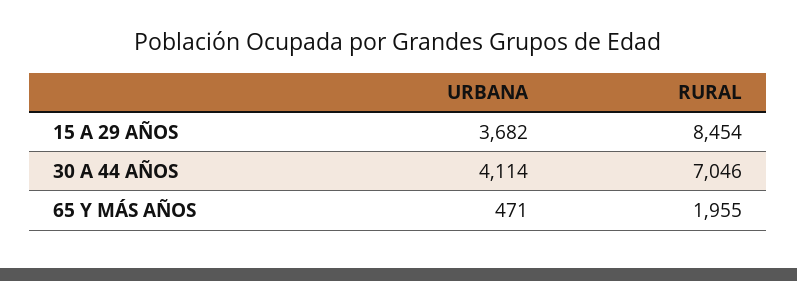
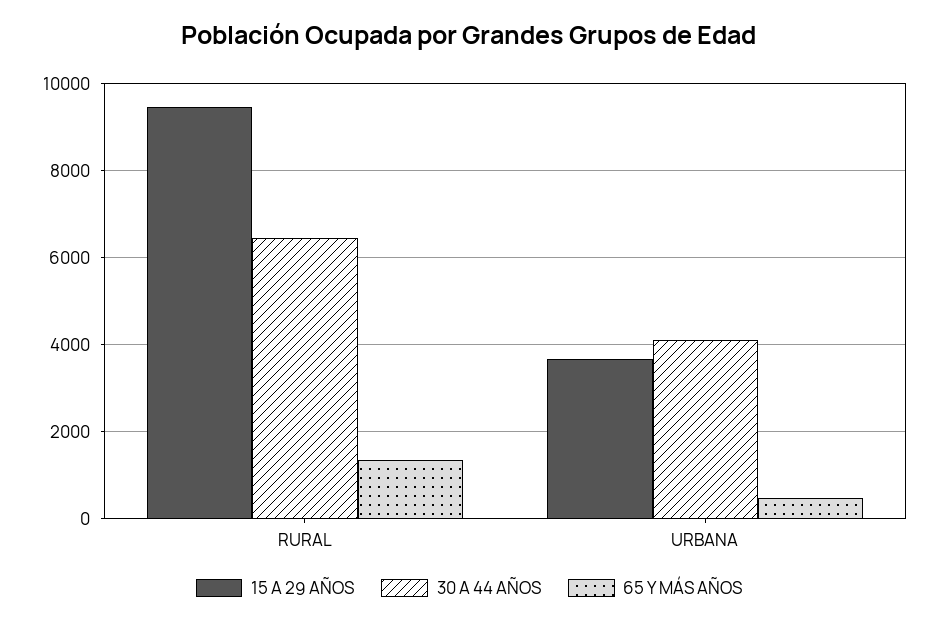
15 A 29 AÑOS, RURAL: 8454 -> 9400
30 A 44 AÑOS, RURAL: 7046 -> 6400
65 Y MÁS AÑOS, RURAL: 1955 -> 1400

